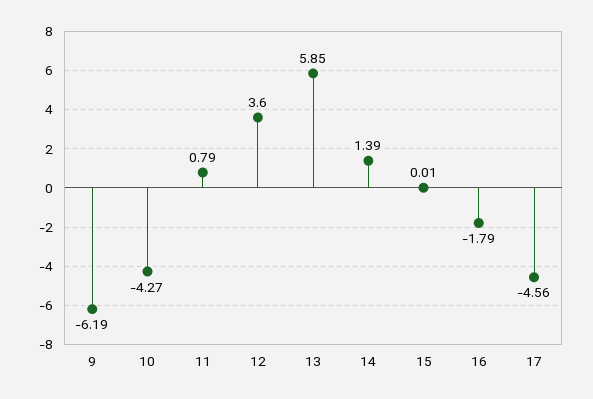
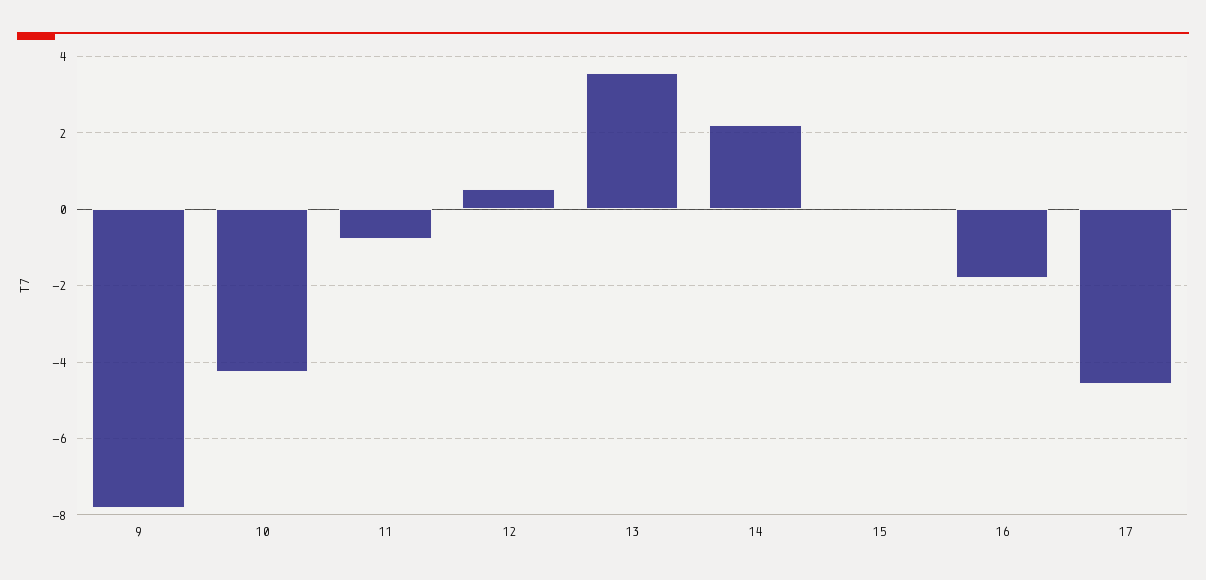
9: -6.19 -> -7.8
11: 0.79 -> -0.8
12: 3.6 -> 0.6
13: 5.85 -> 3.6
14: 1.39 -> 2.2

